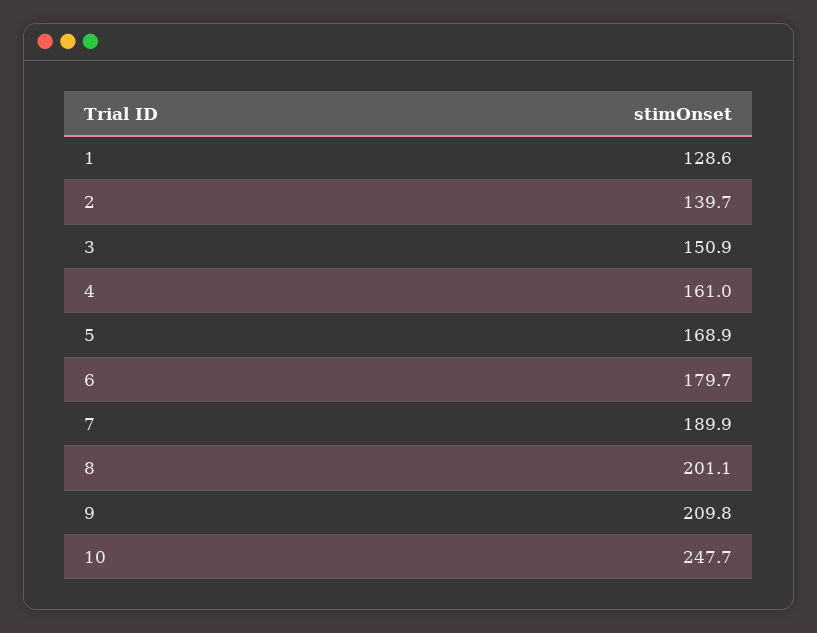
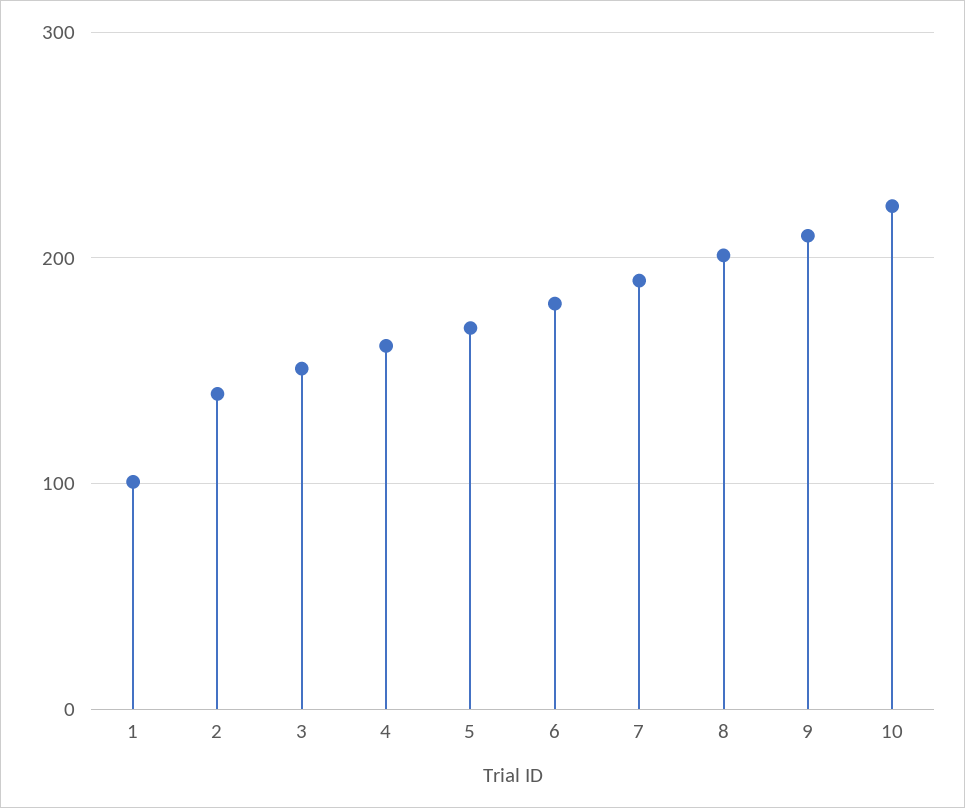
1: 128.6 -> 100
10: 247.7 -> 220

